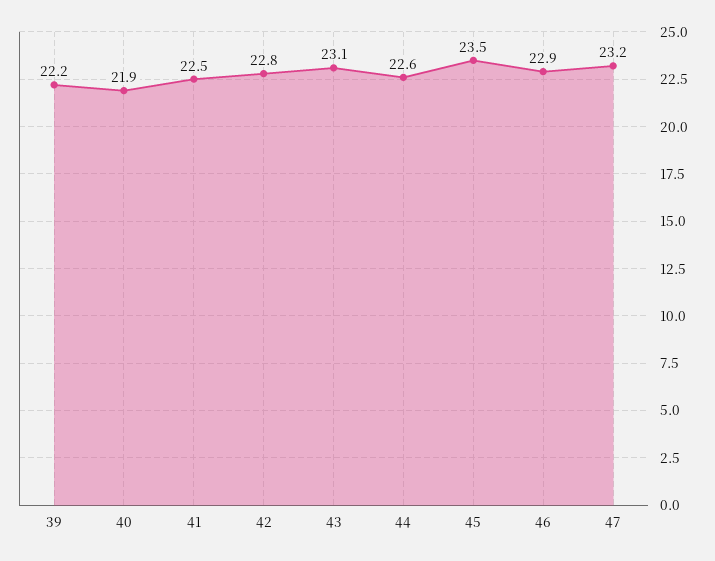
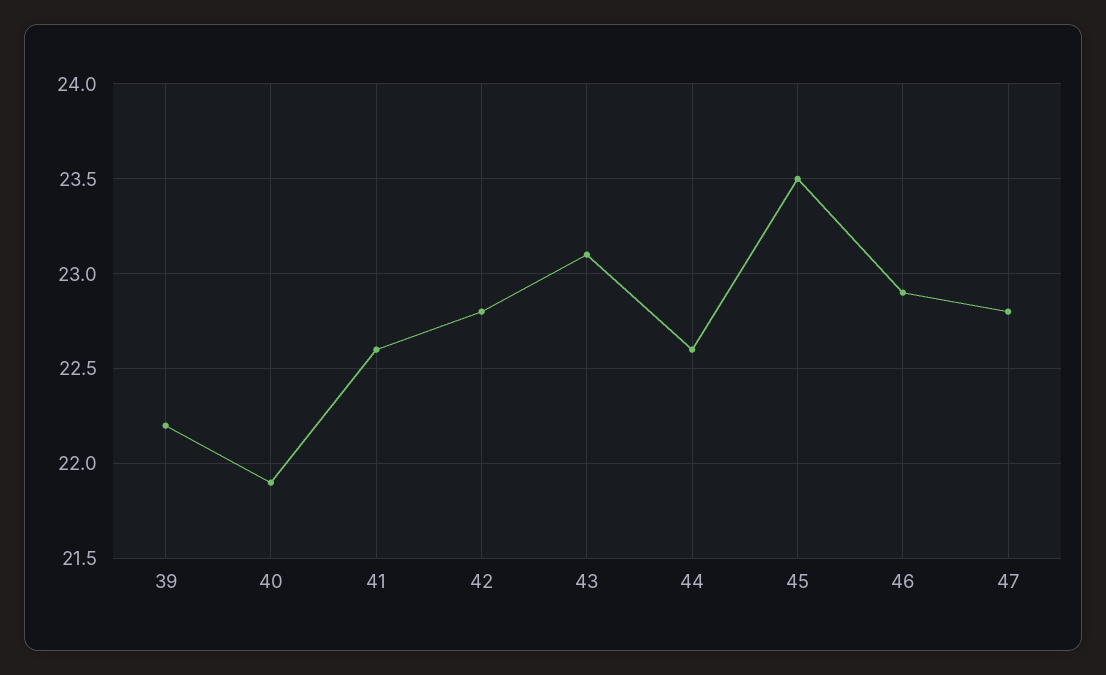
41: 22.5 -> 22.6
47: 23.2 -> 22.8

